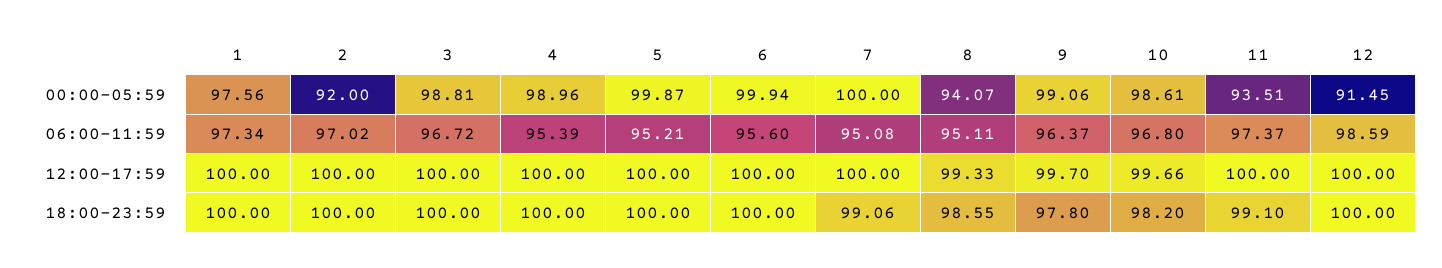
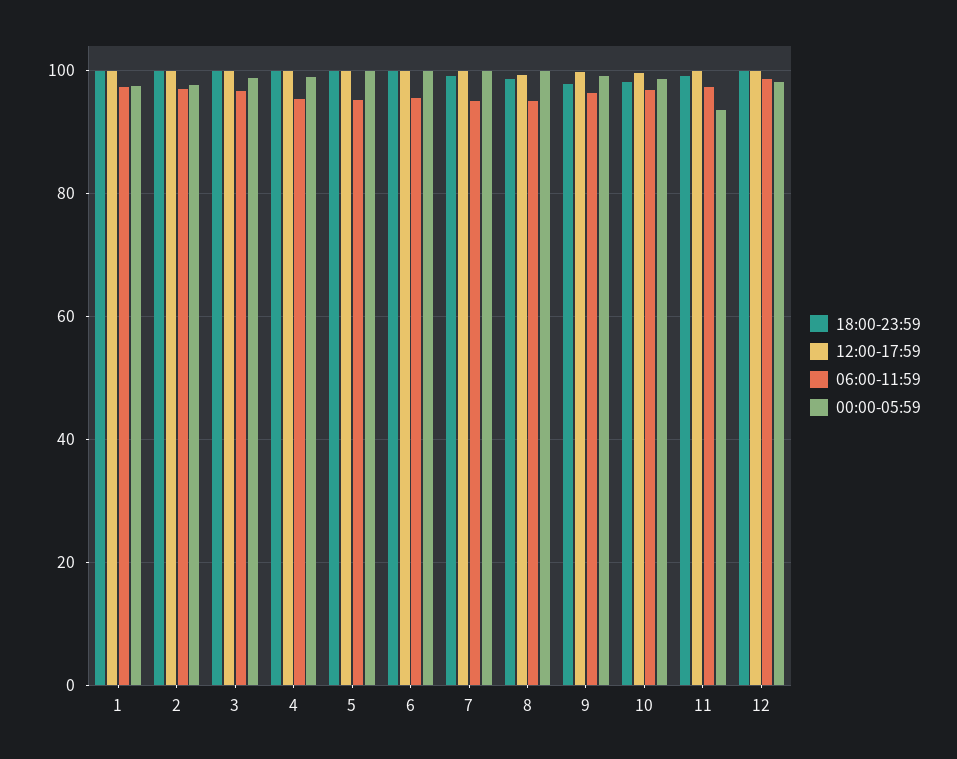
00:00-05:59, 2: 92 -> 98
00:00-05:59, 8: 94.07 -> 100
00:00-05:59, 12: 91.45 -> 98

